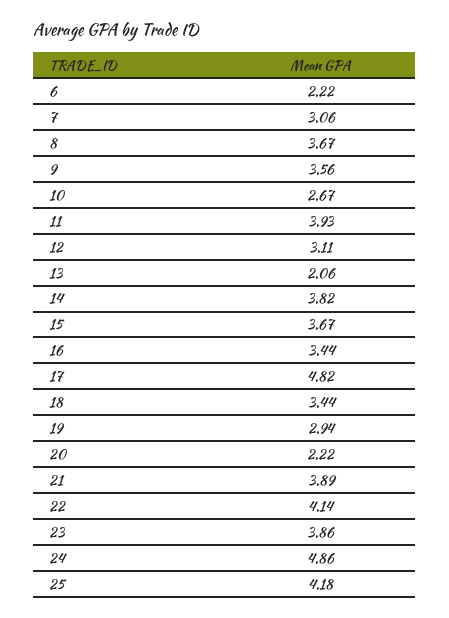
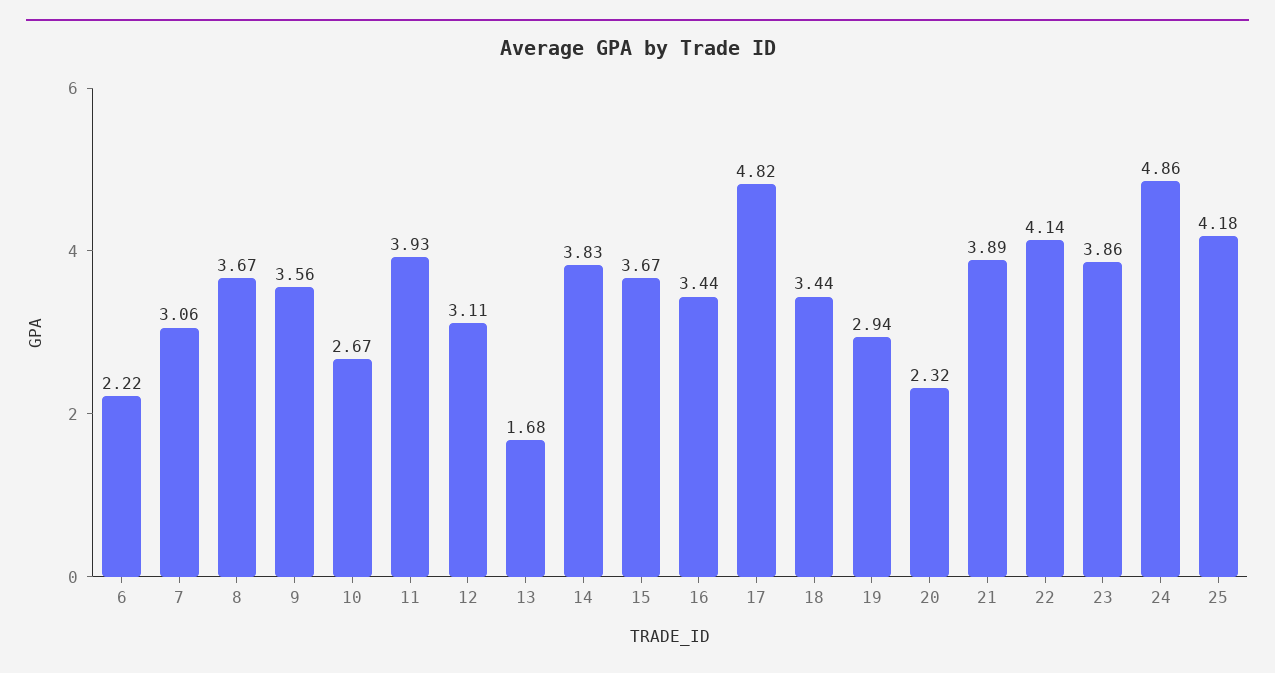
13: 2.06 -> 1.68
14: 3.82 -> 3.83
20: 2.22 -> 2.32

